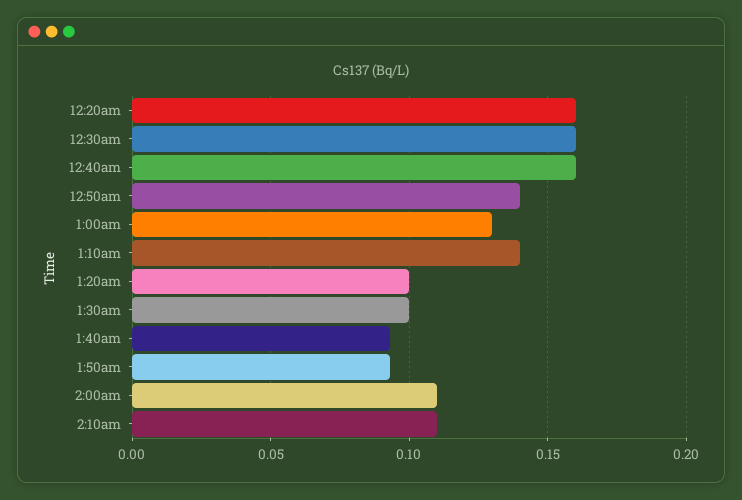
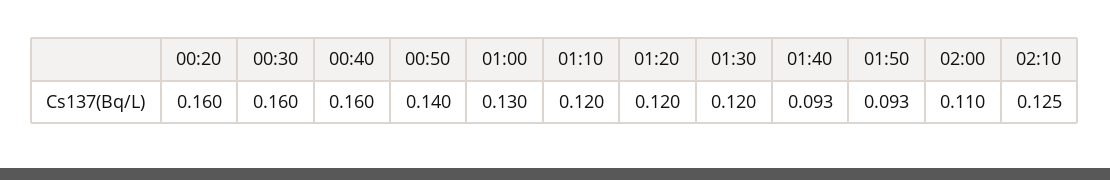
1:10am: 0.14 -> 0.12
1:20am: 0.1 -> 0.12
1:30am: 0.1 -> 0.12
2:10am: 0.11 -> 0.125

